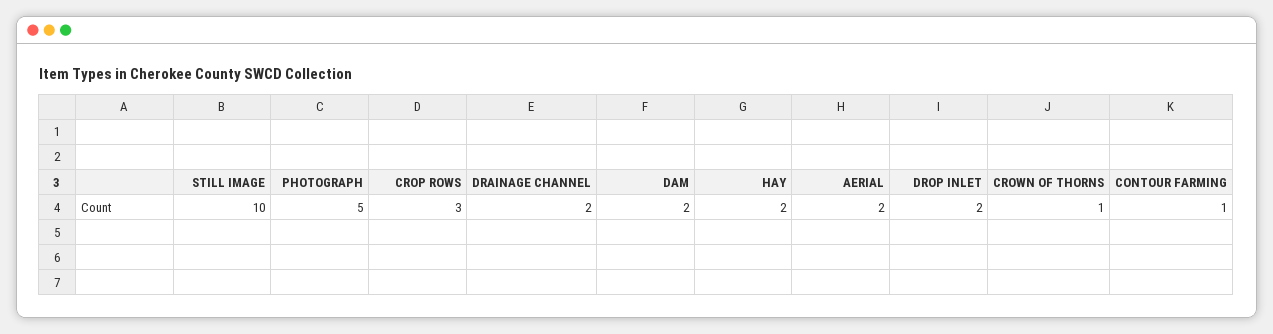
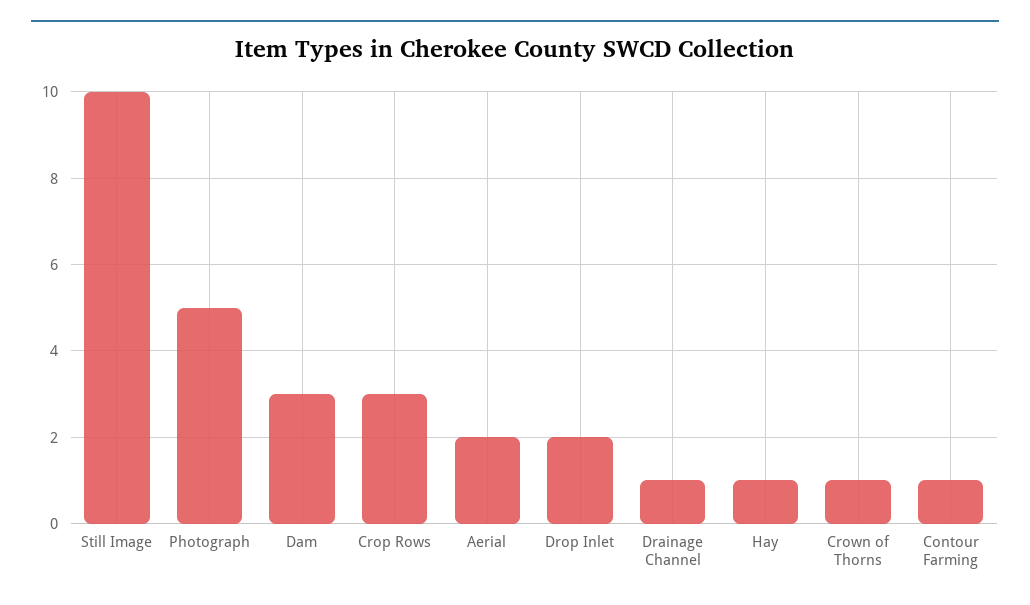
DRAINAGE CHANNEL: 2 -> 1
DAM: 2 -> 3
HAY: 2 -> 1

